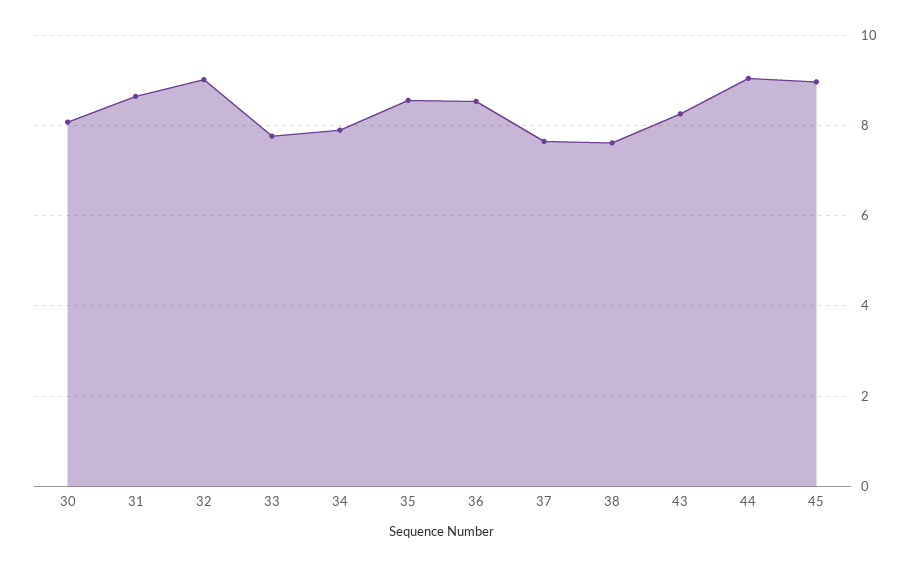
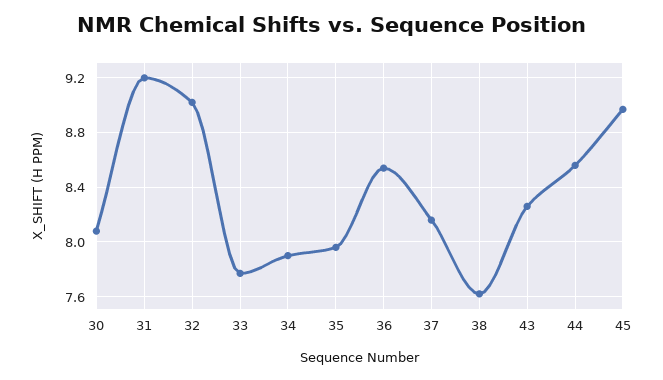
31: 8.6 -> 9.2
35: 8.6 -> 7.95
37: 7.6 -> 8.15
44: 9 -> 8.55

